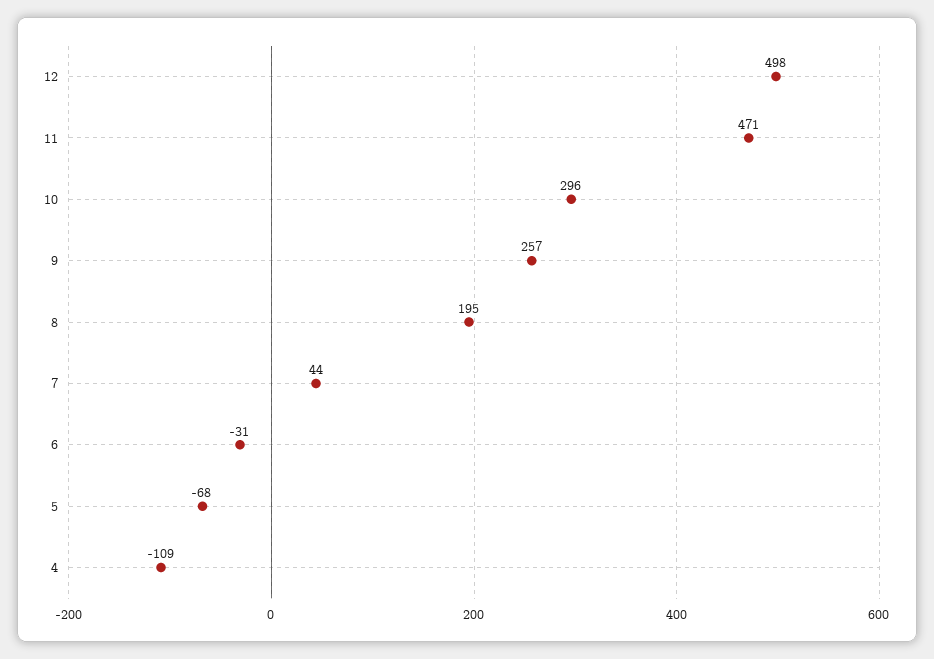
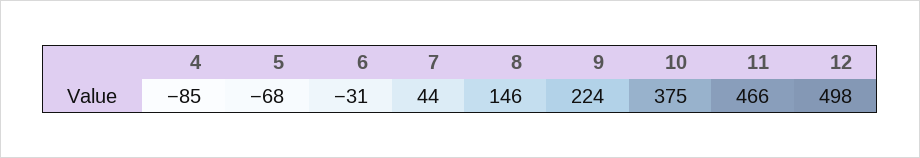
11: 471 -> 466
10: 296 -> 375
9: 257 -> 224
8: 195 -> 146
4: -109 -> -85

